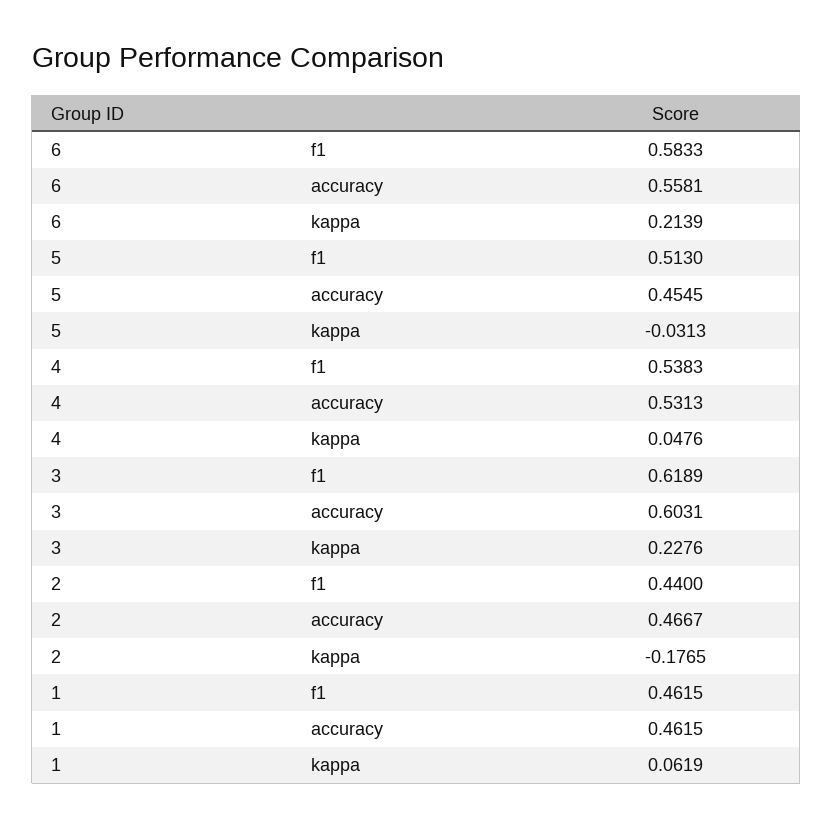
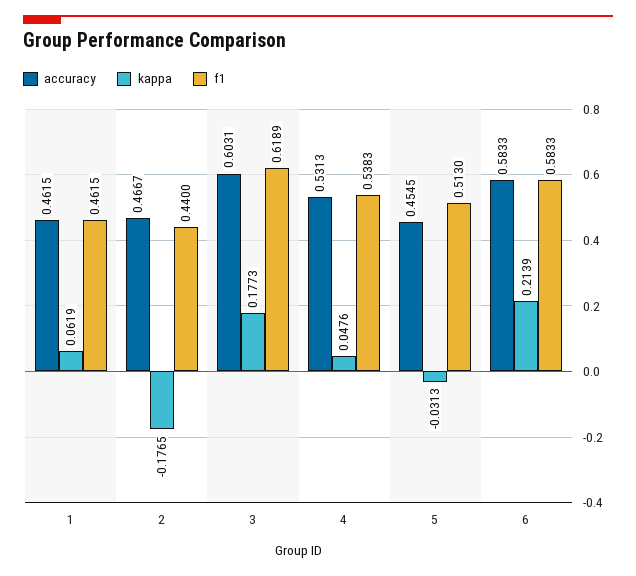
accuracy, 6: 0.5581 -> 0.5833
kappa, 3: 0.2276 -> 0.1773

